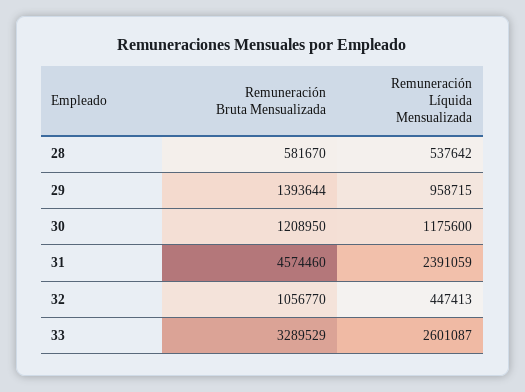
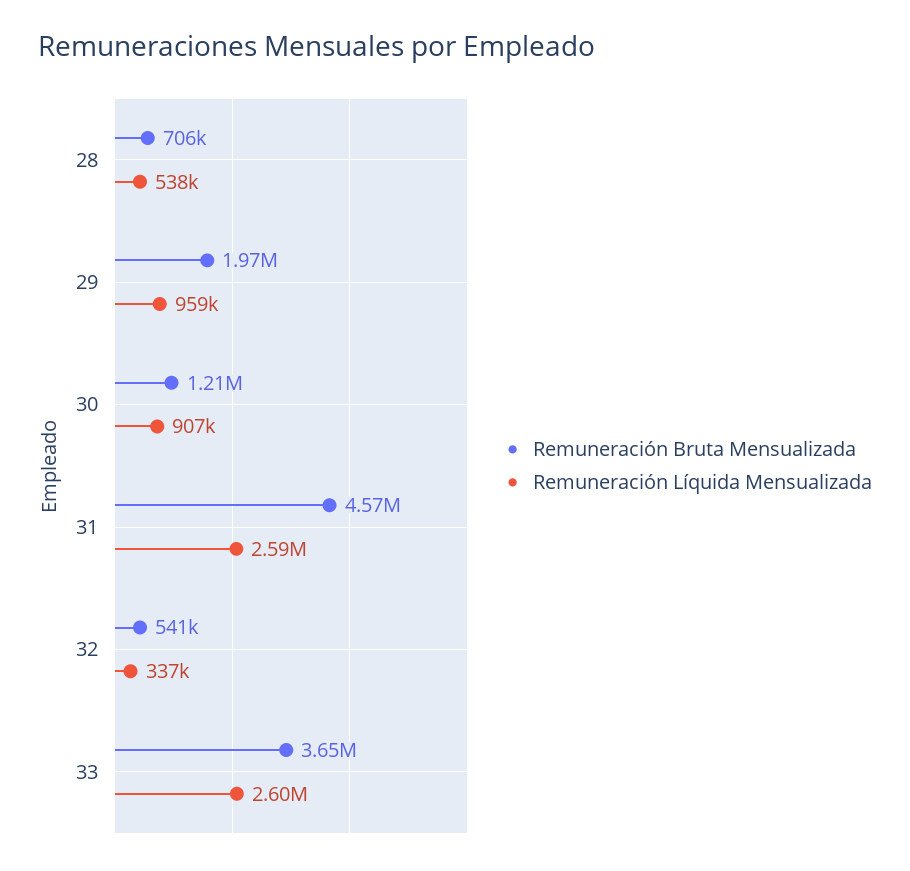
Remuneración Bruta Mensualizada, 28: 581670 -> 706000
Remuneración Bruta Mensualizada, 29: 1393644 -> 1970000
Remuneración Líquida Mensualizada, 30: 1175600 -> 907000
Remuneración Líquida Mensualizada, 31: 2391059 -> 2590000
Remuneración Bruta Mensualizada, 32: 1056770 -> 541000
Remuneración Líquida Mensualizada, 32: 447413 -> 337000
Remuneración Bruta Mensualizada, 33: 3289529 -> 3650000

